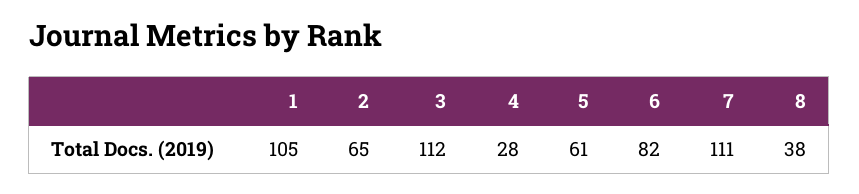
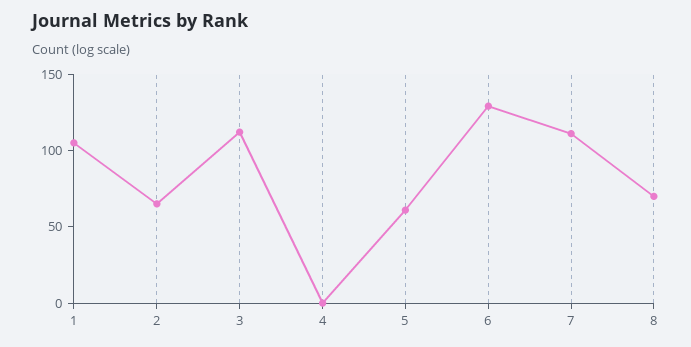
4: 28 -> 0
6: 82 -> 130
8: 38 -> 70

